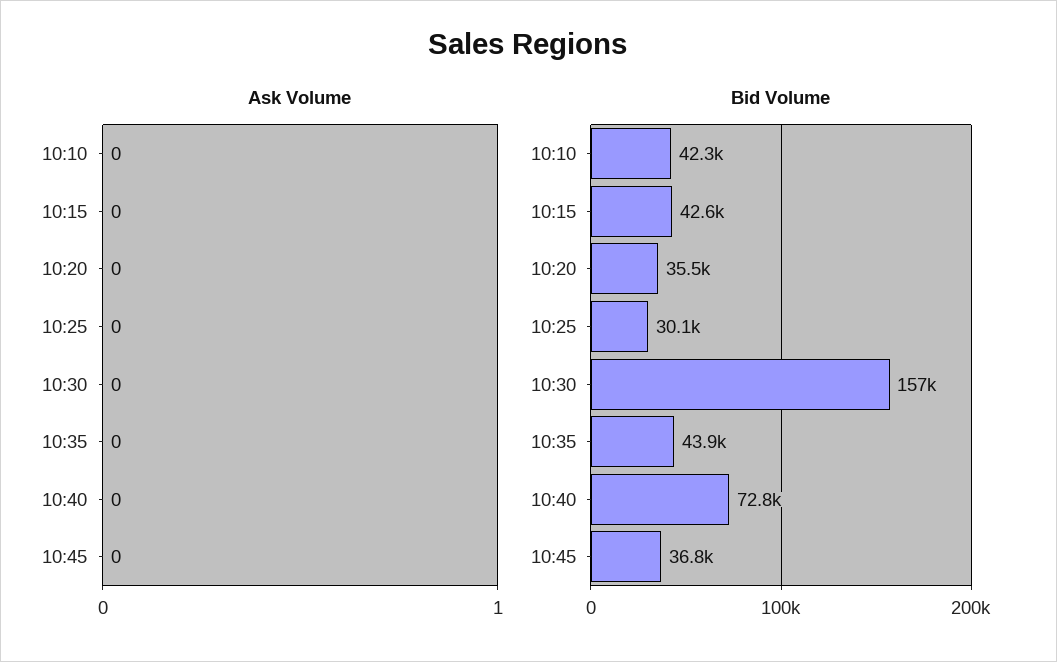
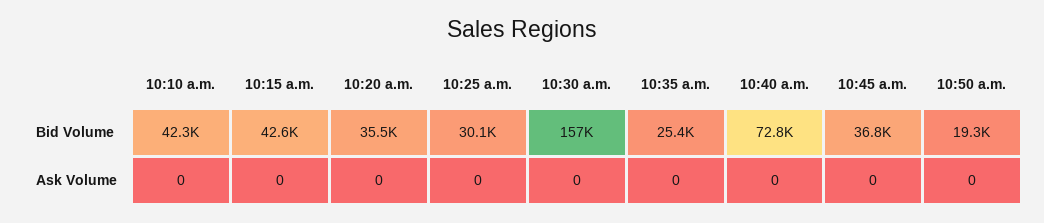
Bid Volume, 10:35: 43900 -> 25400
Bid Volume, 10:50 a.m.: none -> 19300
Ask Volume, 10:50 a.m.: none -> 0

